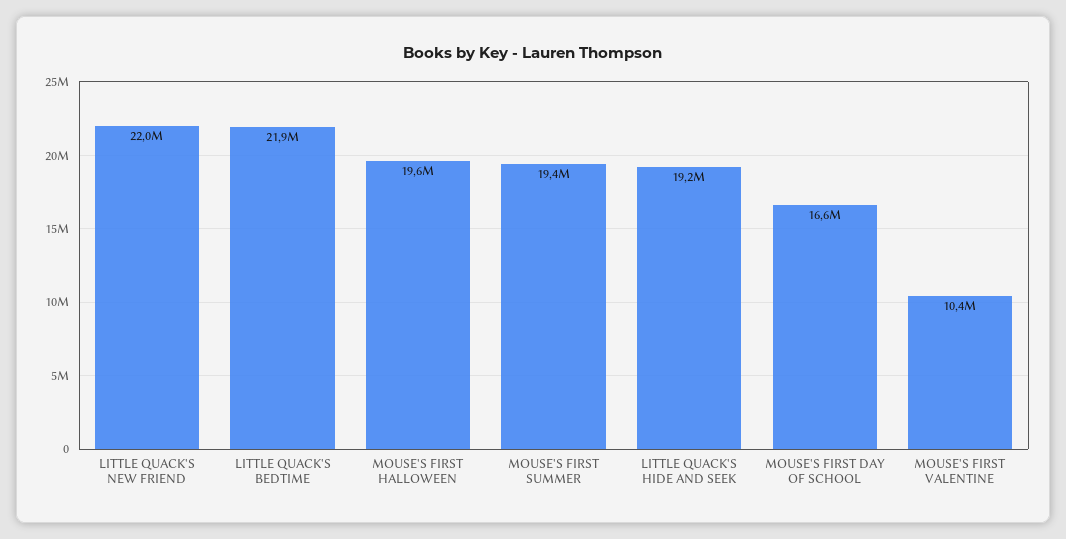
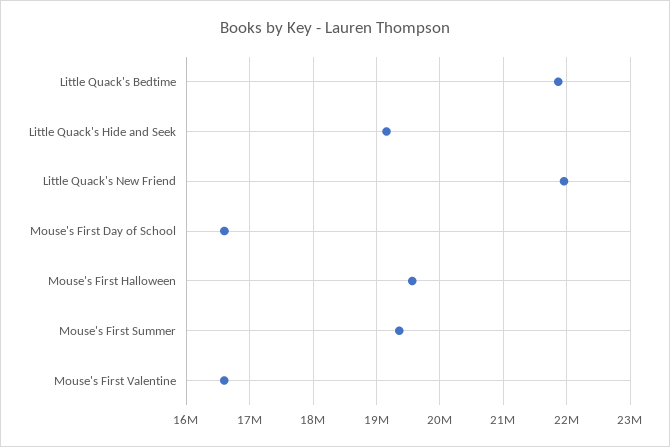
MOUSE'S FIRST VALENTINE: 10400000 -> 16600000

